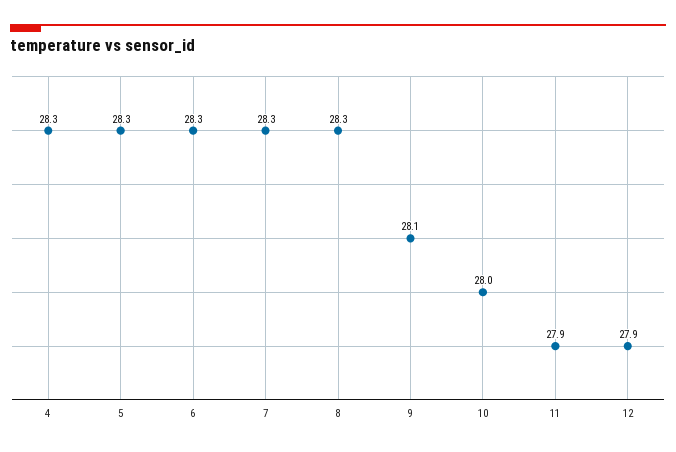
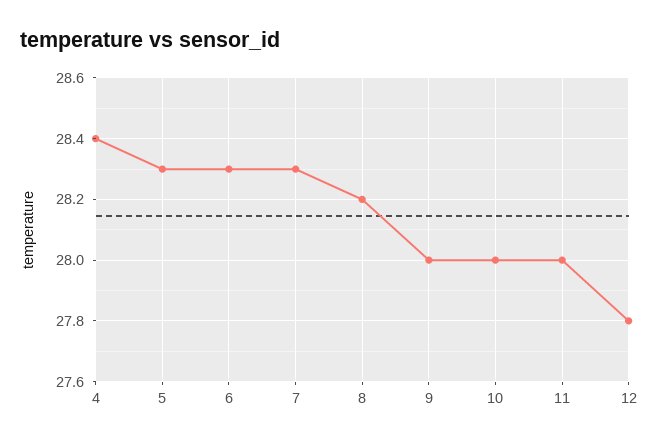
4: 28.3 -> 28.4
8: 28.3 -> 28.2
9: 28.1 -> 28
11: 27.9 -> 28
12: 27.9 -> 27.8

